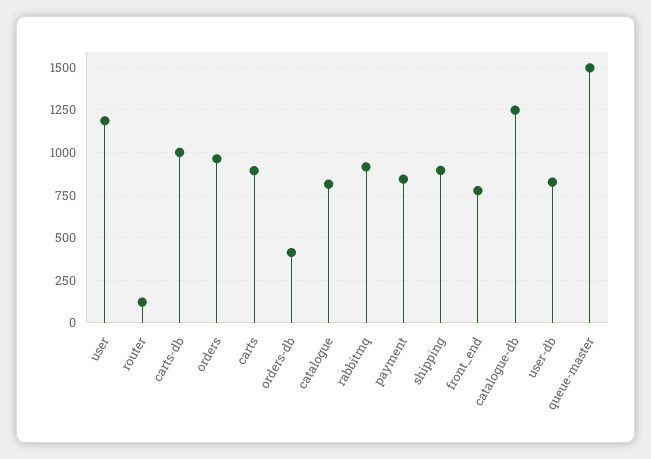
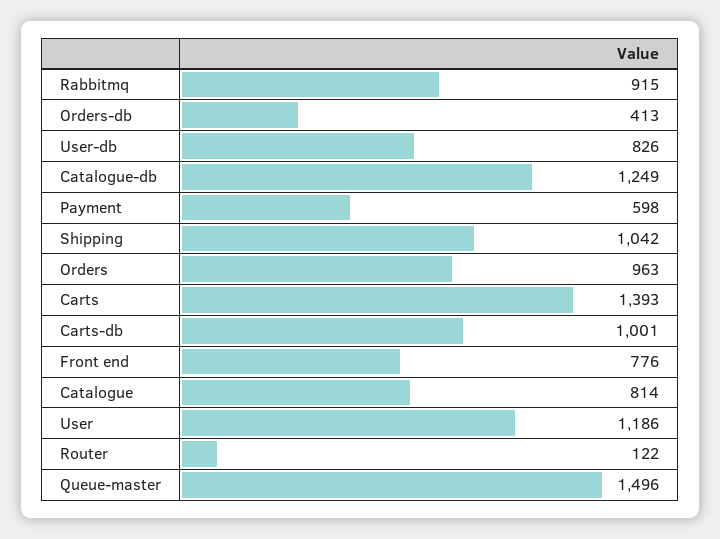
carts: 900 -> 1393
payment: 850 -> 598
shipping: 900 -> 1042

